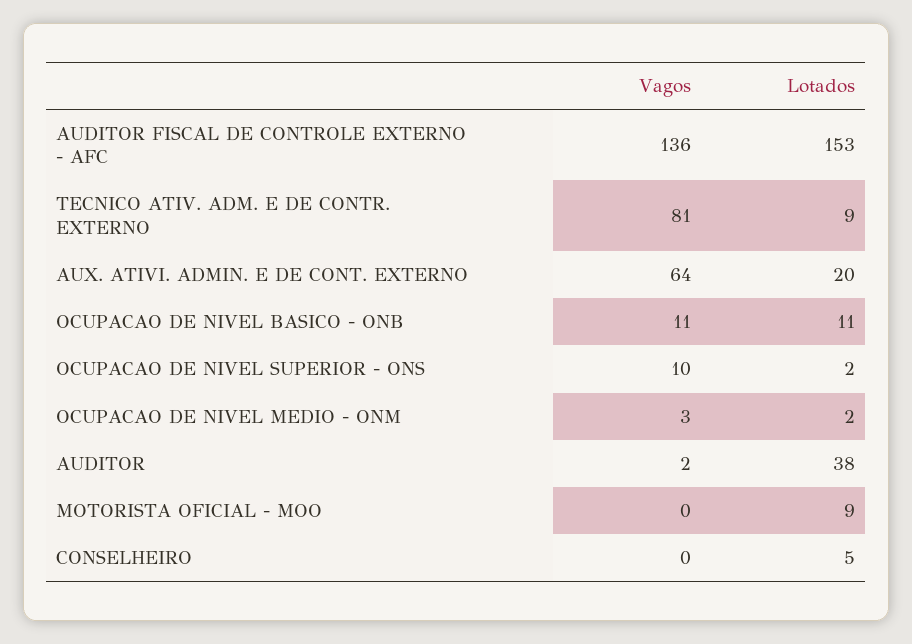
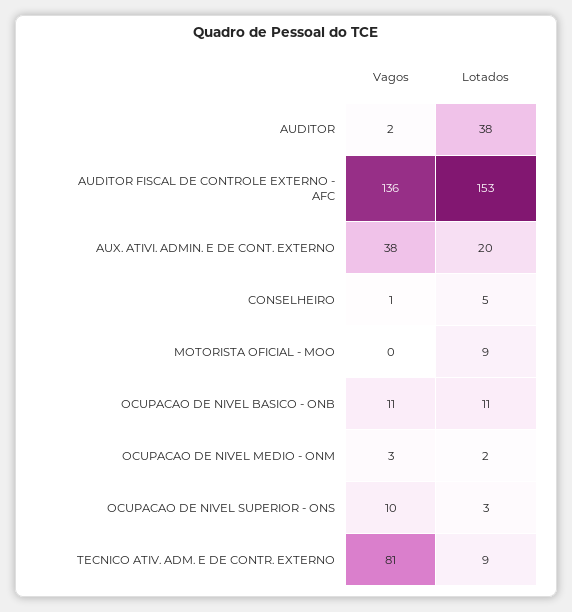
Vagos, AUX. ATIVI. ADMIN. E DE CONT. EXTERNO: 64 -> 38
Lotados, OCUPACAO DE NIVEL SUPERIOR - ONS: 2 -> 3
Vagos, CONSELHEIRO: 0 -> 1

